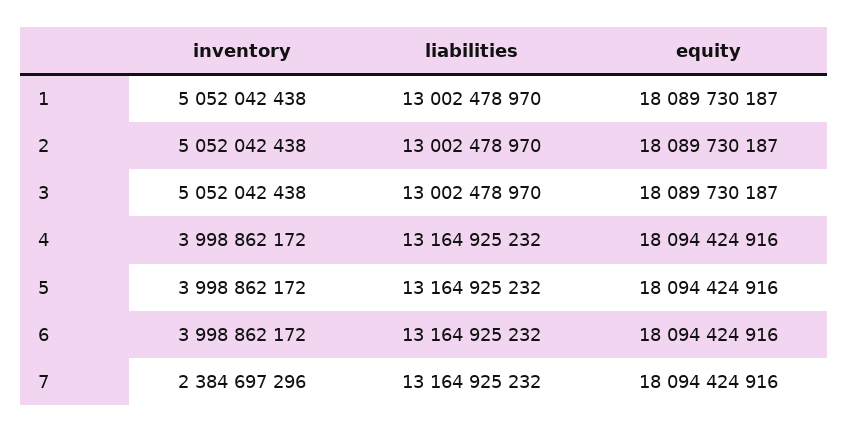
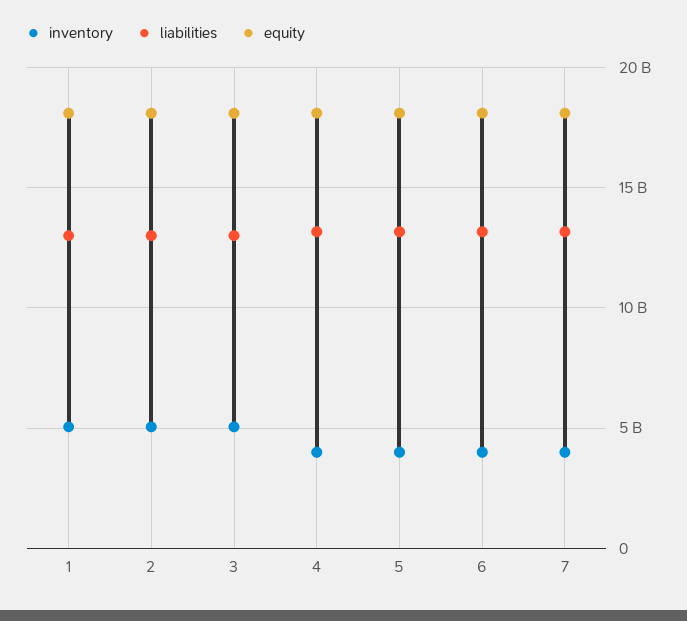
inventory, 7: 2384697296 -> 4000000000

